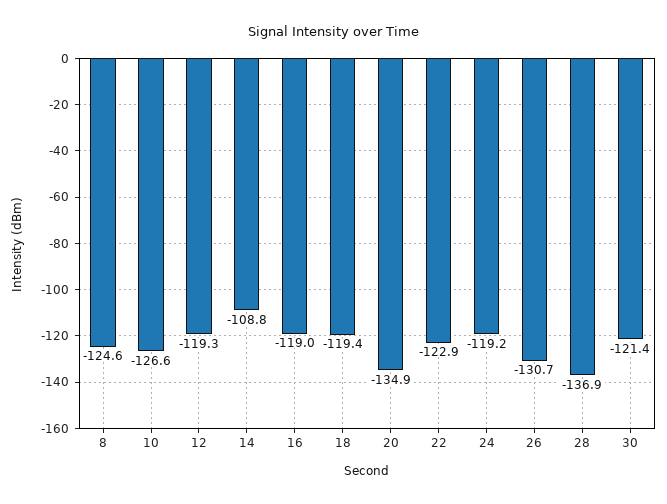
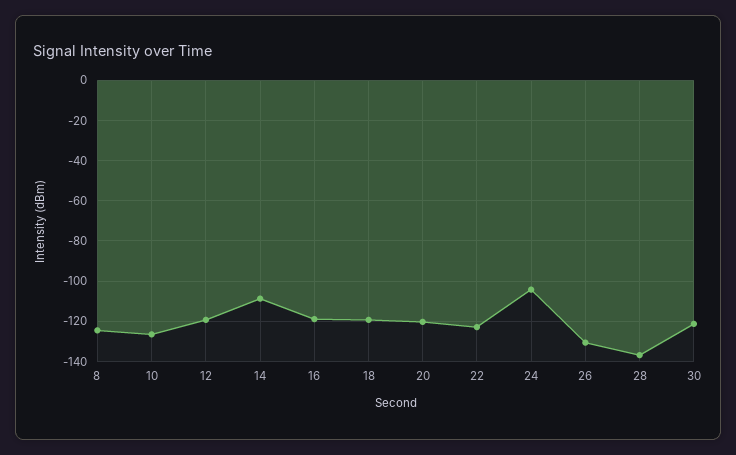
20: -134.9 -> -120
24: -119.2 -> -105

